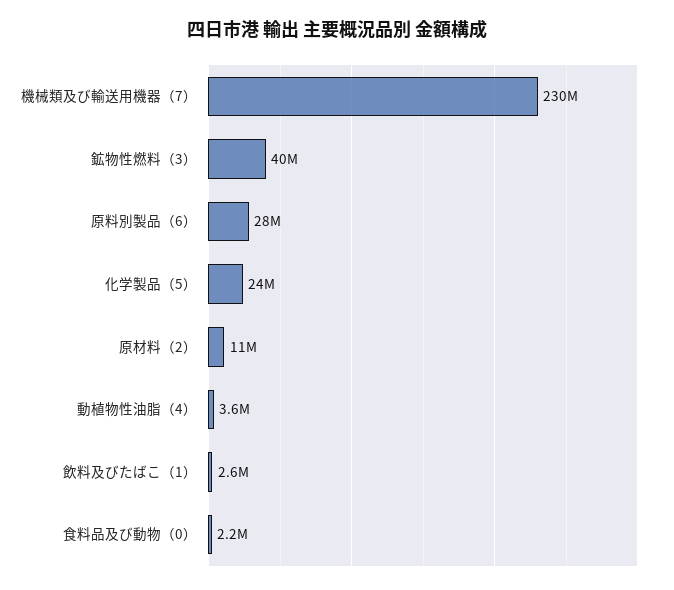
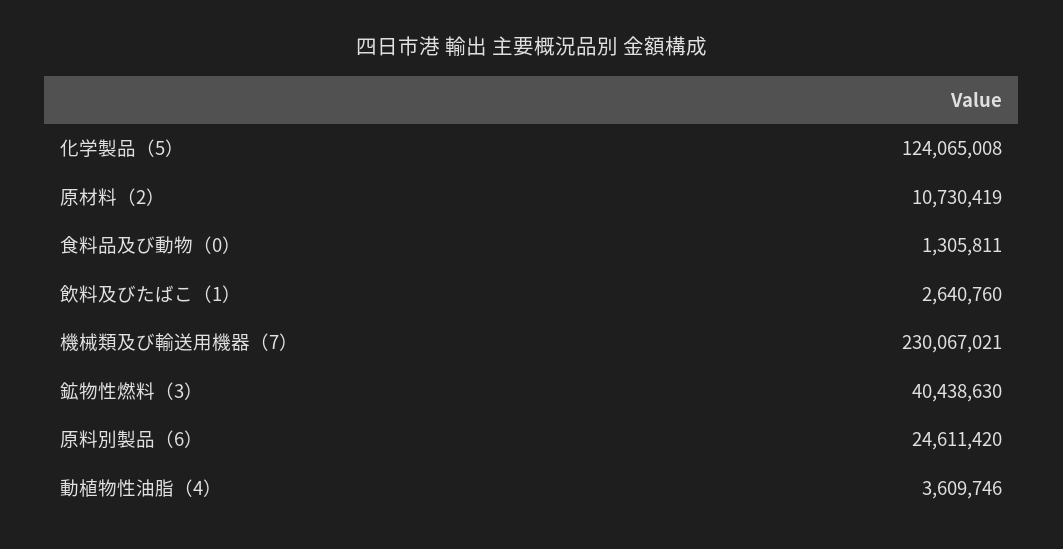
原料別製品（6）: 28000000 -> 24611420
化学製品（5）: 24000000 -> 124065008
食料品及び動物（0）: 2200000 -> 1305811

